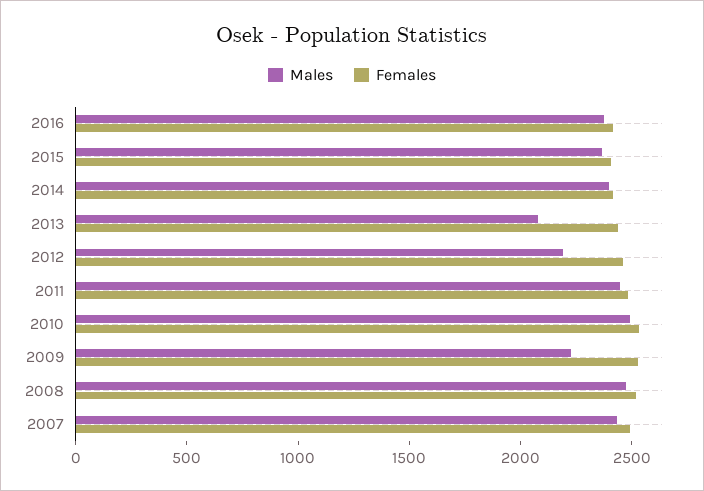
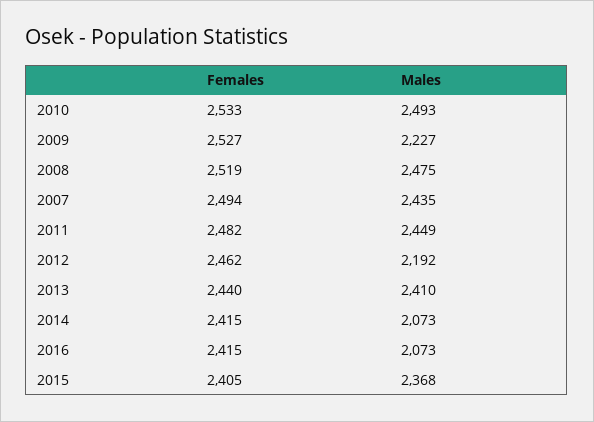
Males, 2016: 2400 -> 2073
Males, 2014: 2400 -> 2073
Males, 2013: 2100 -> 2410

